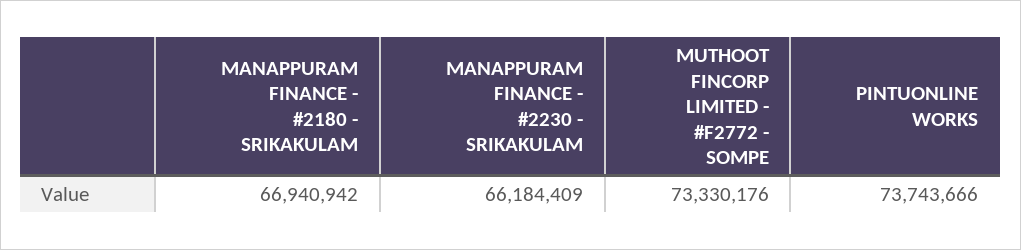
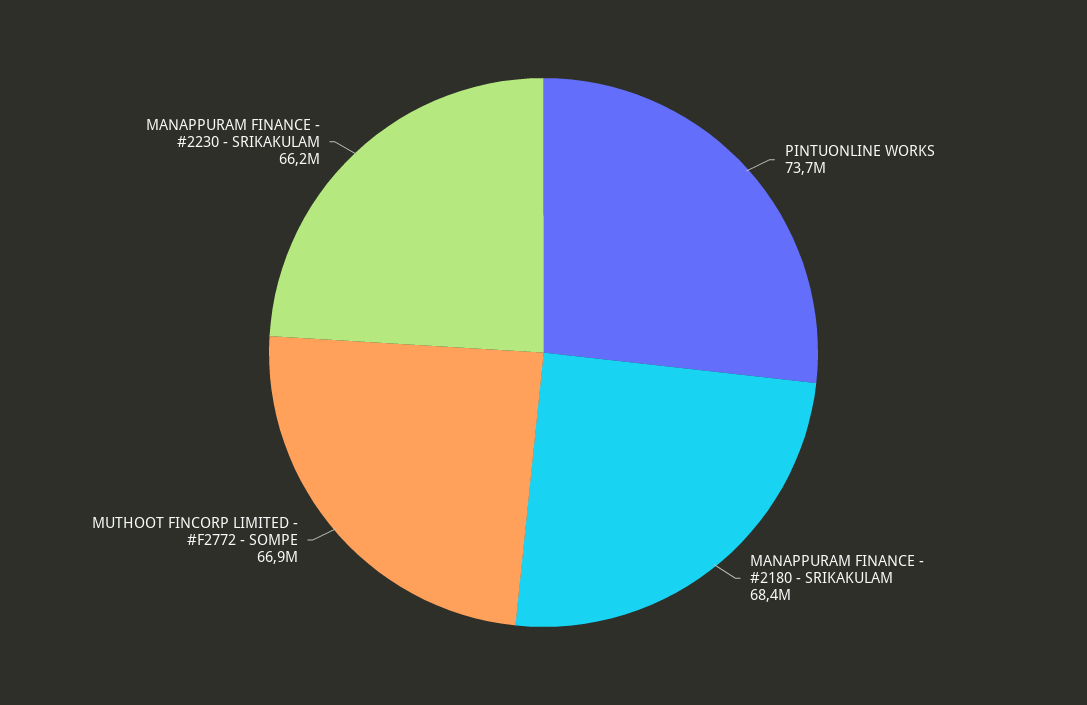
MANAPPURAM FINANCE - #2180 - SRIKAKULAM: 66940942 -> 68400000
MUTHOOT FINCORP LIMITED - #F2772 - SOMPE: 73330176 -> 66900000

